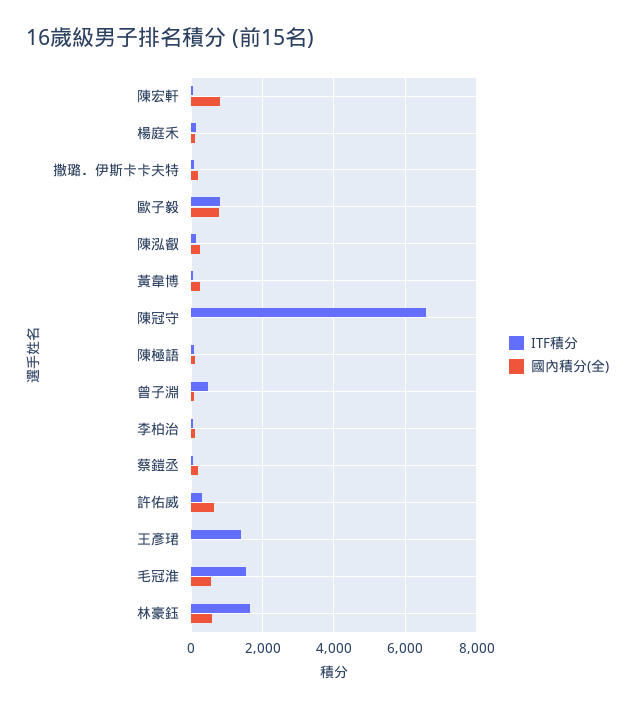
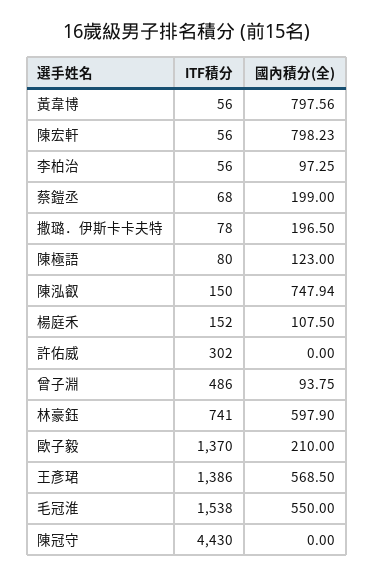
ITF積分, 歐子毅: 800 -> 1370
國內積分(全), 歐子毅: 800 -> 210
國內積分(全), 陳泓叡: 200 -> 747.94
國內積分(全), 黃韋博: 200 -> 797.56
ITF積分, 陳冠守: 6600 -> 4430
國內積分(全), 許佑威: 600 -> 0
國內積分(全), 王彥珺: 0 -> 568.5
ITF積分, 林豪鈺: 1600 -> 741

